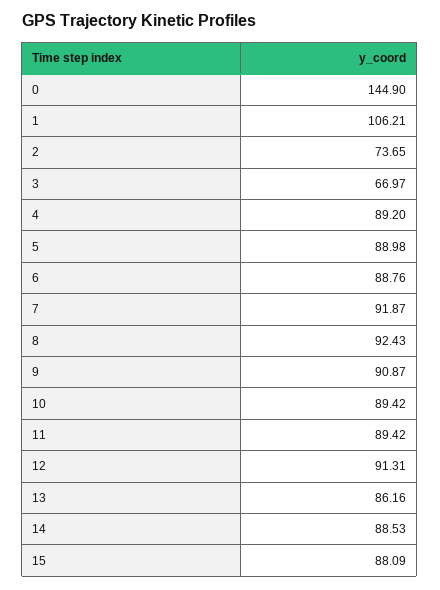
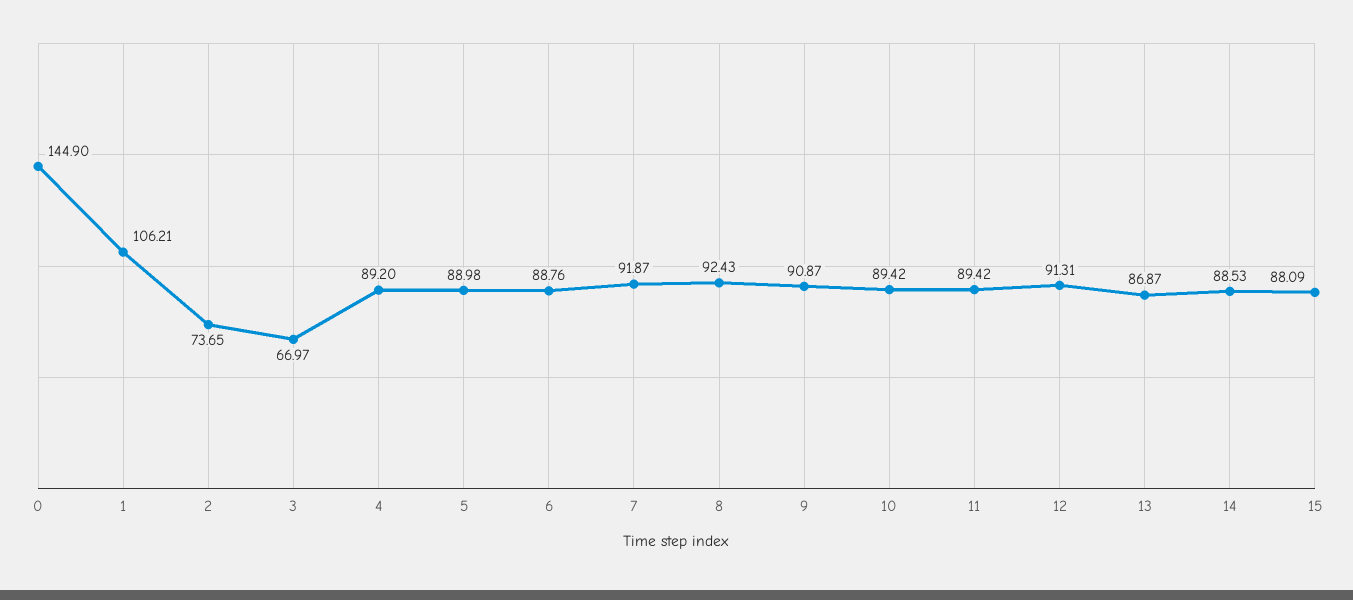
13: 86.16 -> 86.87

